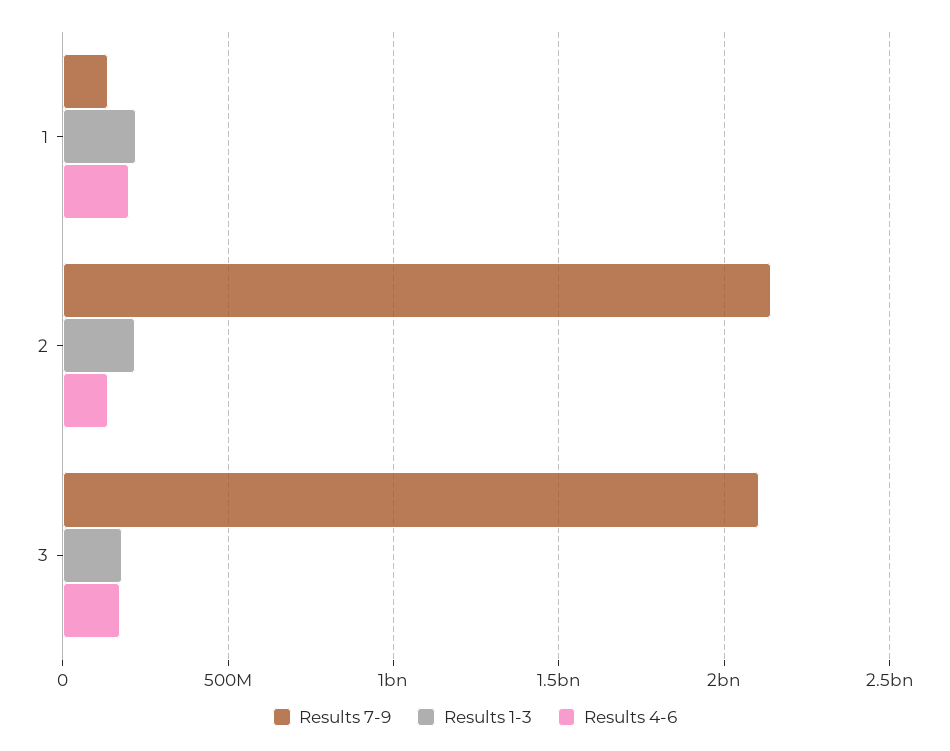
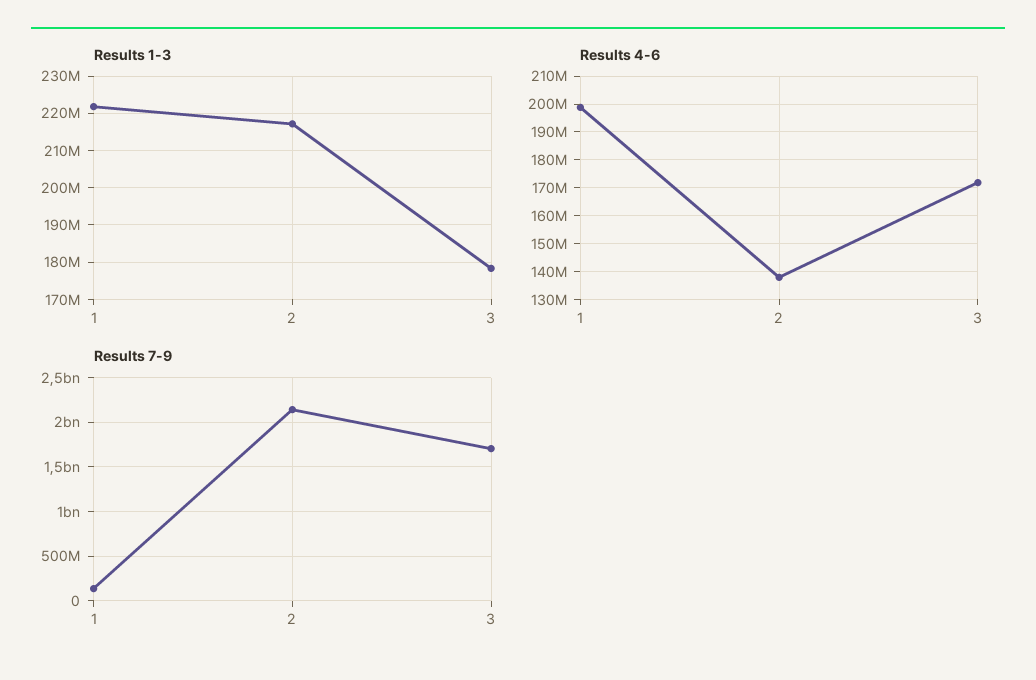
Results 7-9, 3: 2100000000 -> 1700000000

